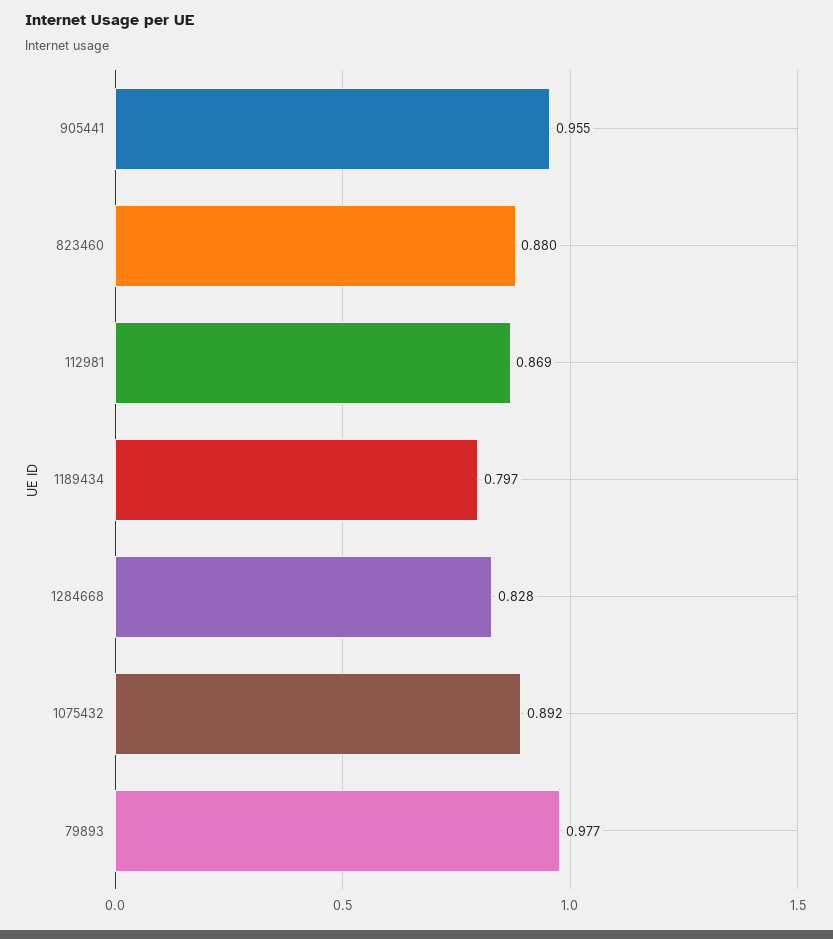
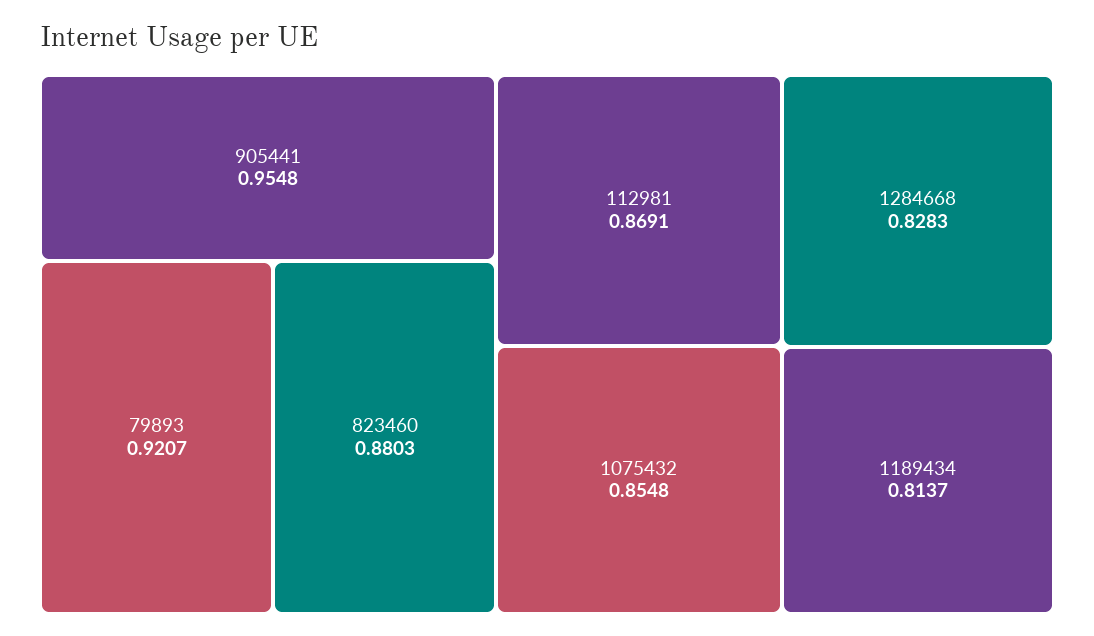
1189434: 0.797 -> 0.8137
1075432: 0.892 -> 0.8548
79893: 0.977 -> 0.9207

